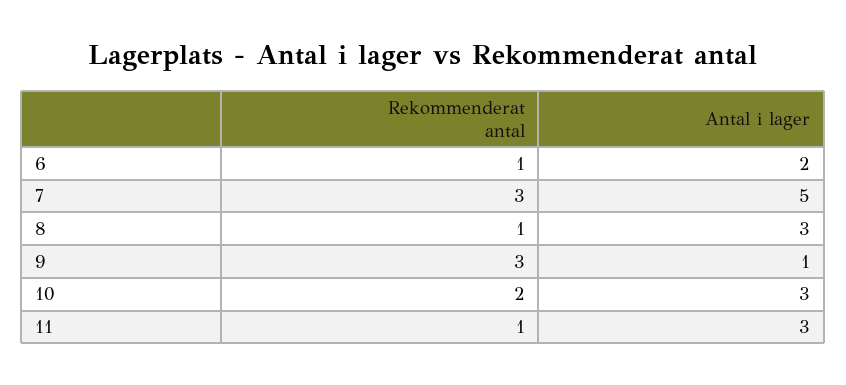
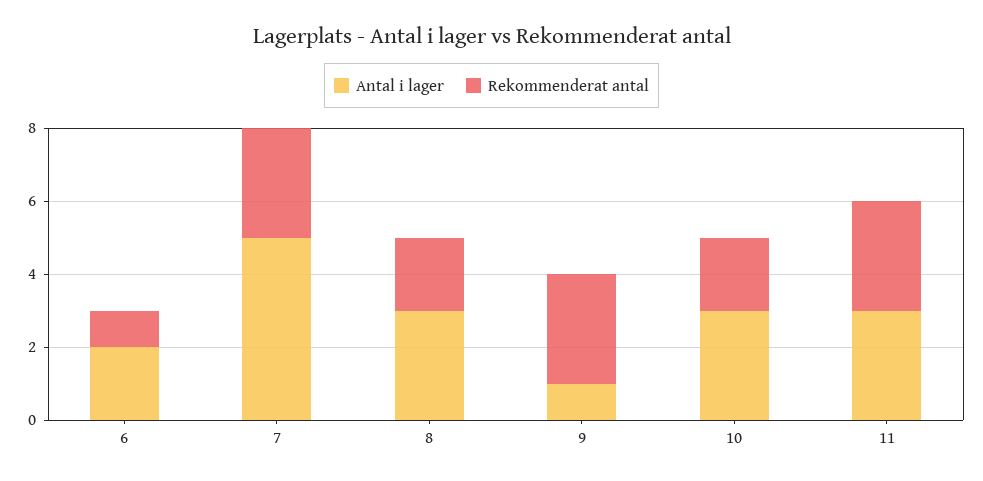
Rekommenderat antal, 8: 1 -> 2
Rekommenderat antal, 11: 1 -> 3

